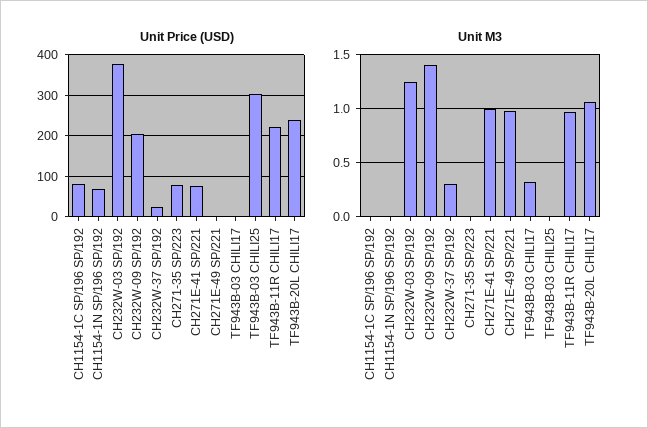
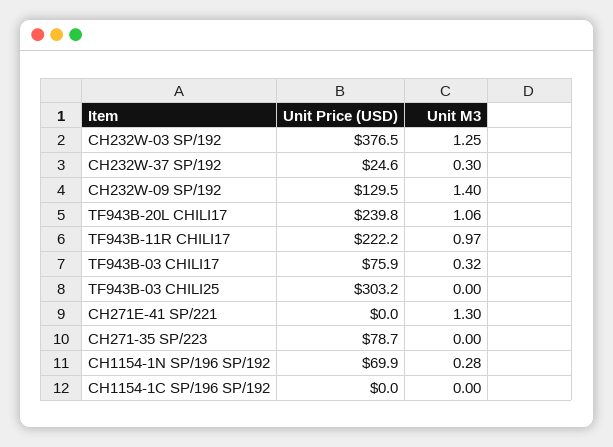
Unit Price (USD), CH1154-1C SP/196 SP/192: 80 -> 0
Unit Price (USD), CH232W-09 SP/192: 200 -> 129.5
Unit Price (USD), CH271E-41 SP/221: 80 -> 0
Unit Price (USD), CH271E-49 SP/221: 0 -> none
Unit Price (USD), TF943B-03 CHILI17: 0 -> 75.9
Unit M3, CH1154-1N SP/196 SP/192: 0 -> 0.28
Unit M3, CH271E-41 SP/221: 1 -> 1.3
Unit M3, CH271E-49 SP/221: 1 -> none

